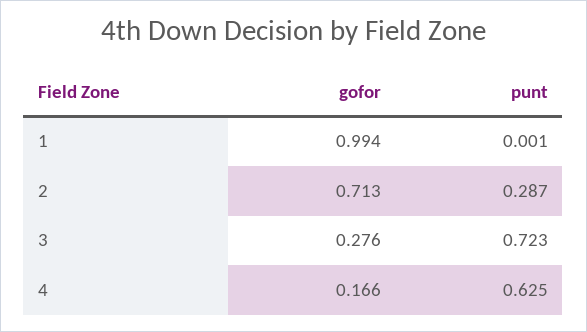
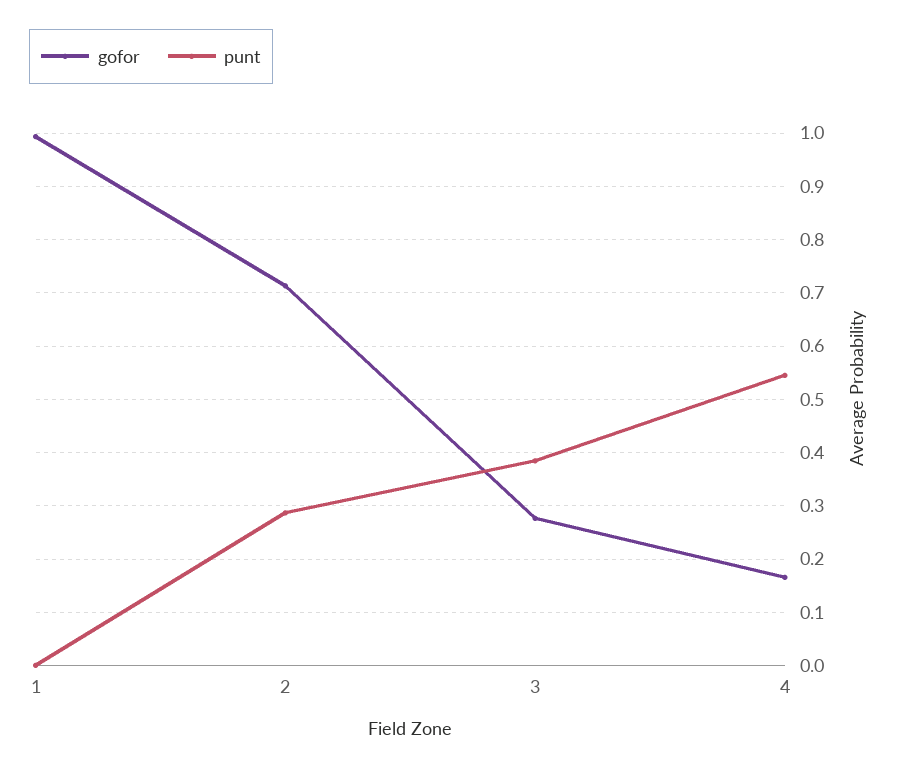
punt, 3: 0.723 -> 0.38
punt, 4: 0.625 -> 0.54

